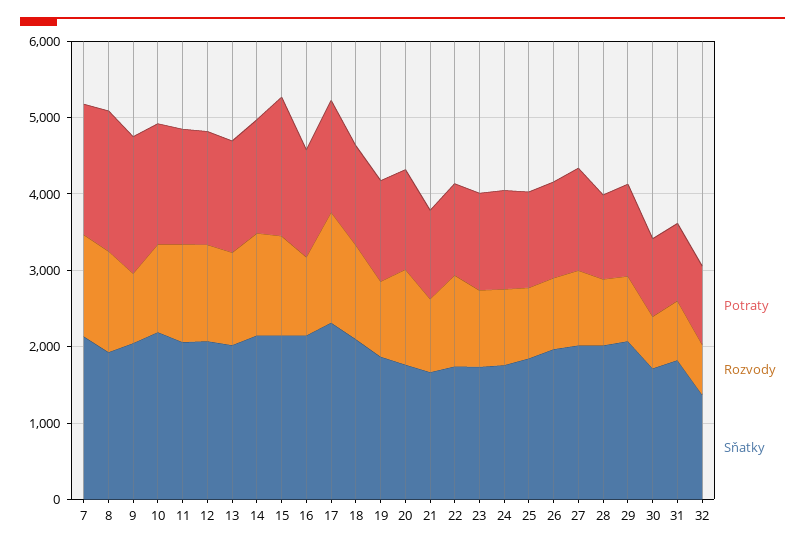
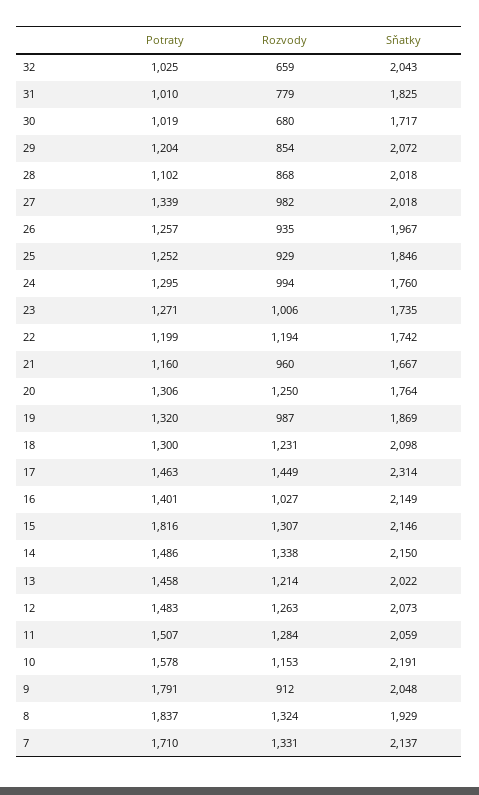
Sňatky, 32: 1400 -> 2043

